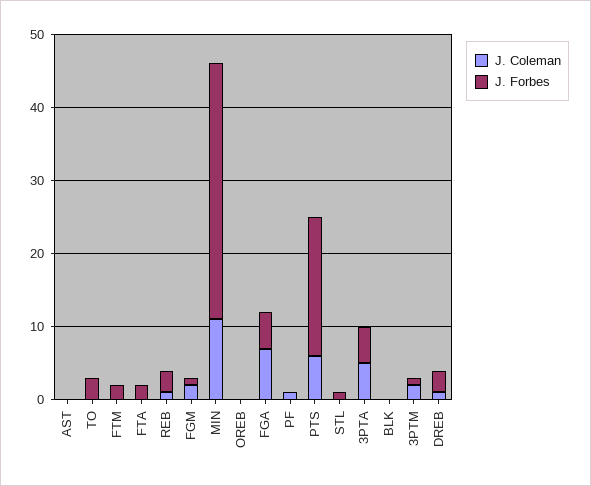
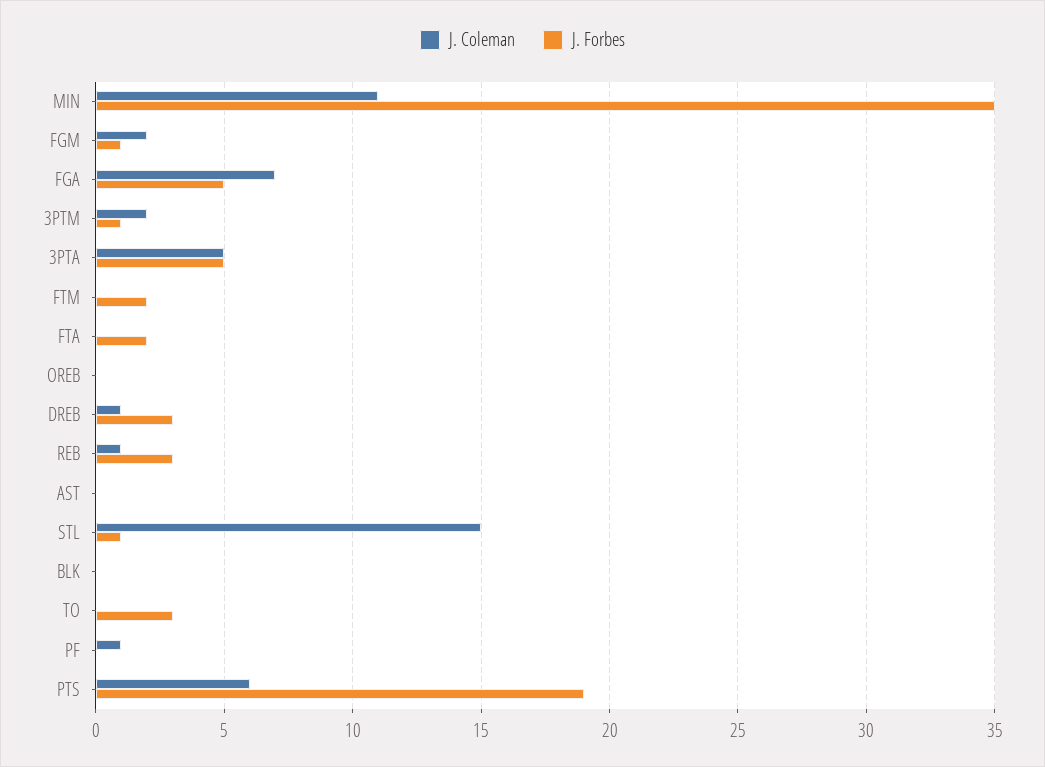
J. Coleman, STL: 0 -> 15

